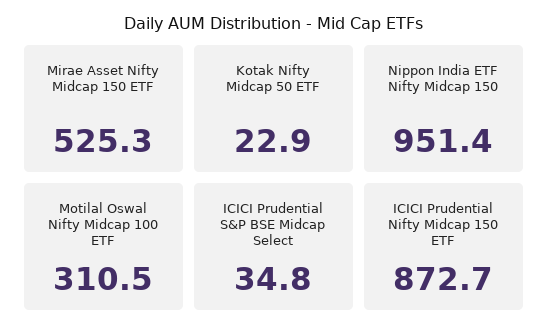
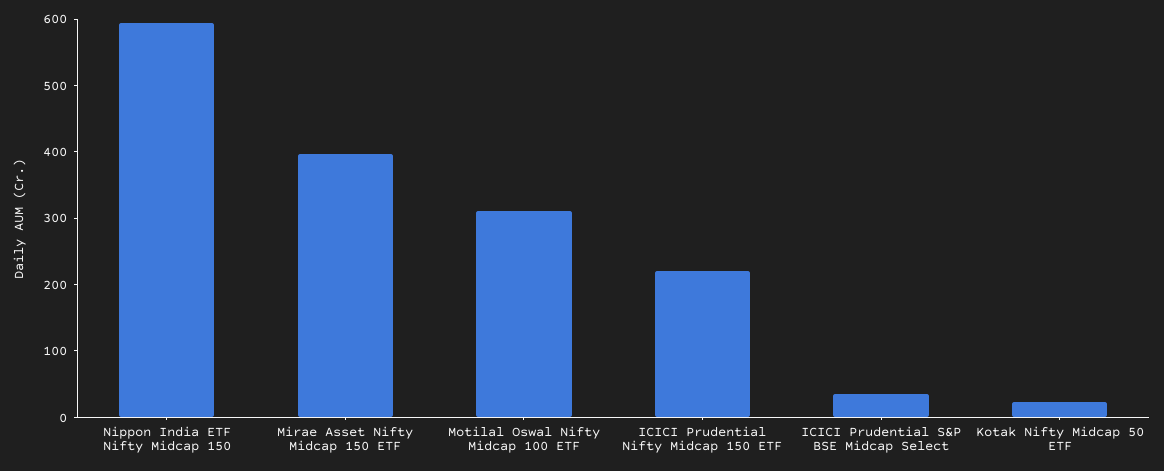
Mirae Asset Nifty Midcap 150 ETF: 525.3 -> 400
Nippon India ETF Nifty Midcap 150: 951.4 -> 600
ICICI Prudential Nifty Midcap 150 ETF: 872.7 -> 220

